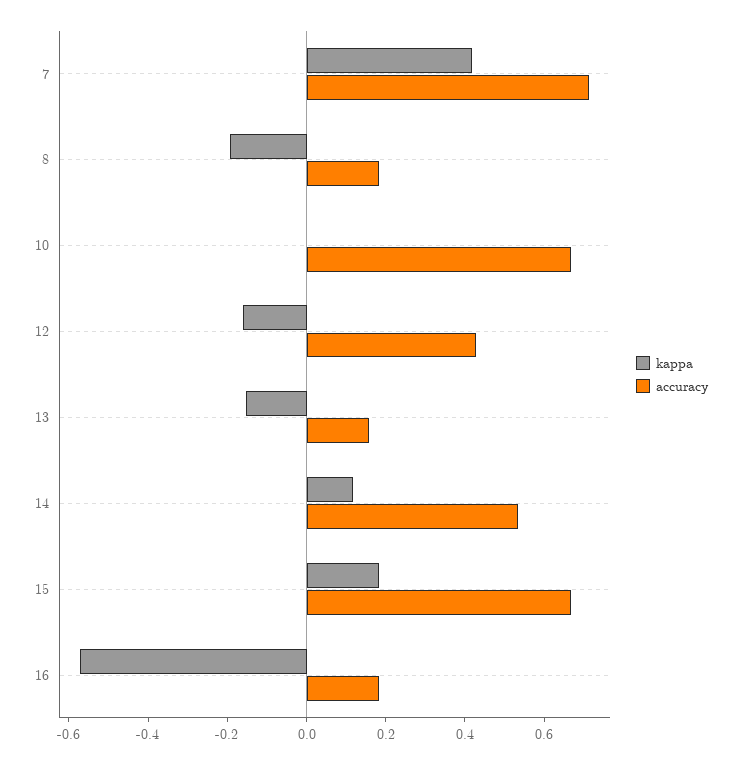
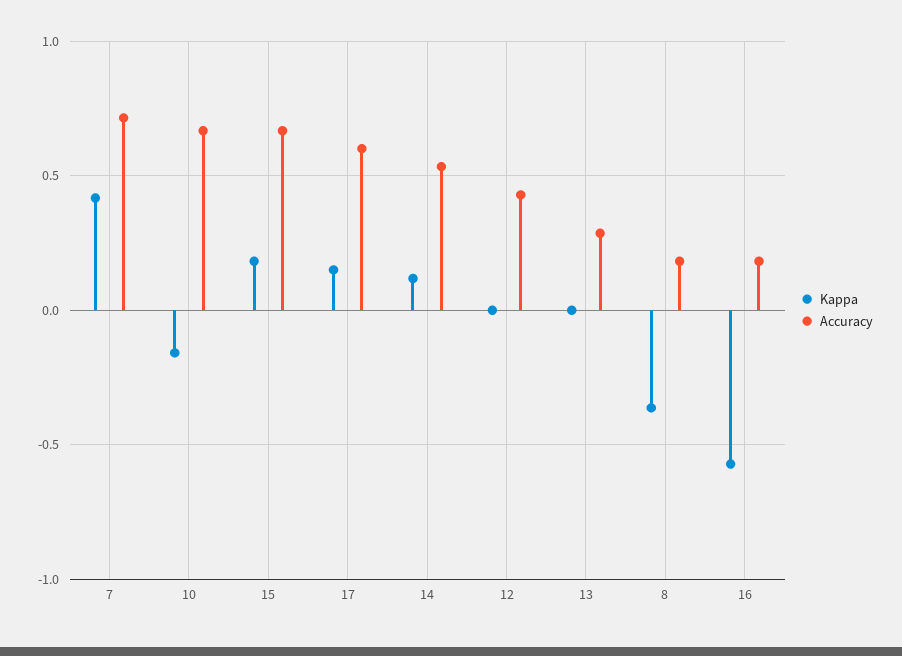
kappa, 8: -0.2 -> -0.35
kappa, 10: 0 -> -0.15
kappa, 12: -0.15 -> 0
kappa, 13: -0.15 -> 0
accuracy, 13: 0.15 -> 0.3
kappa, 17: none -> 0.15
accuracy, 17: none -> 0.6

